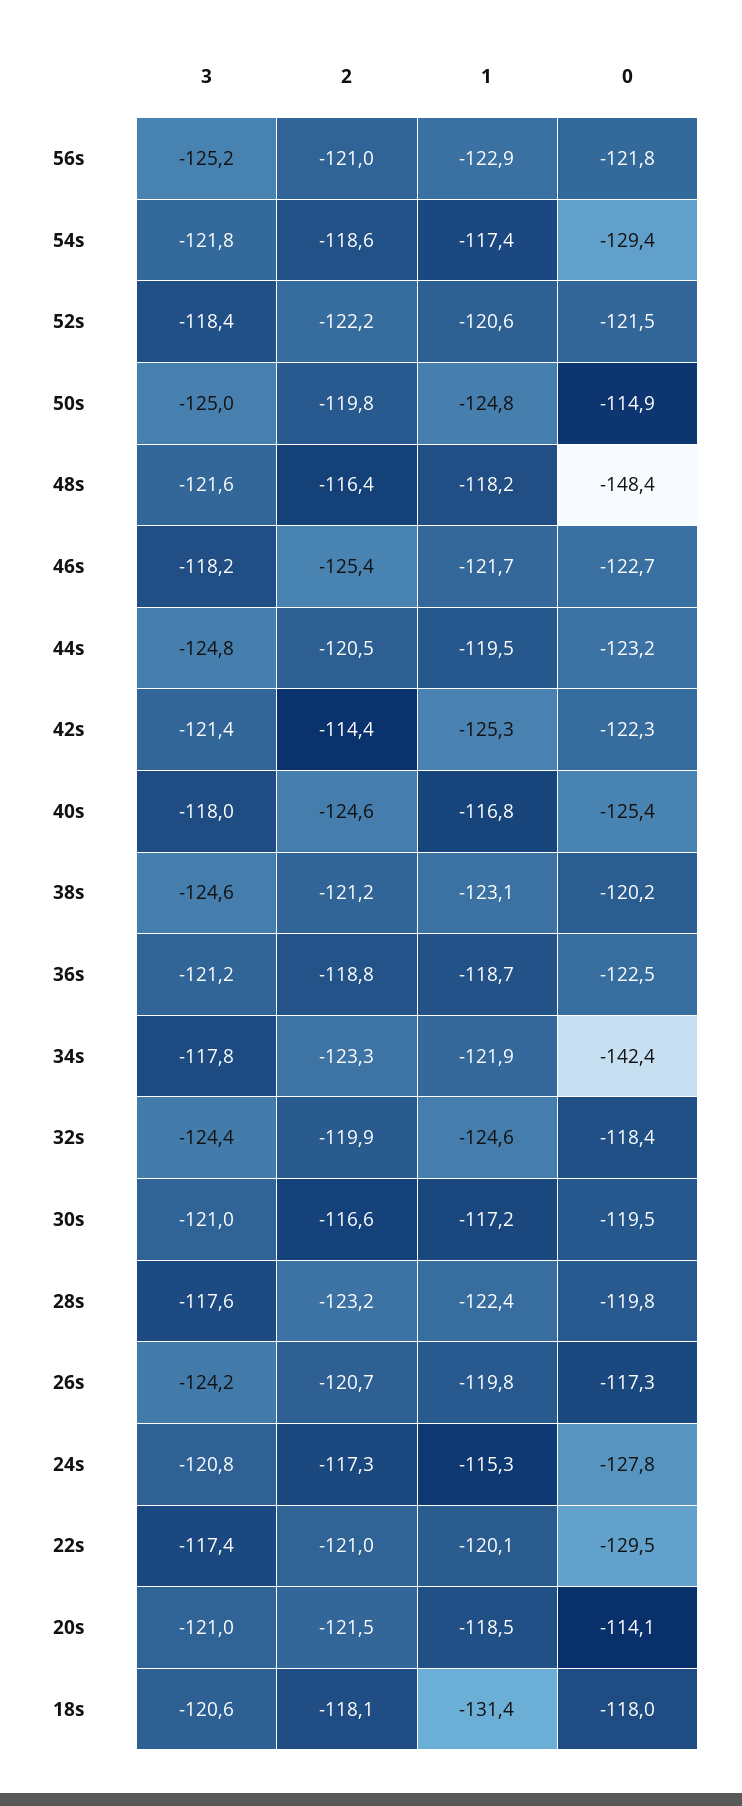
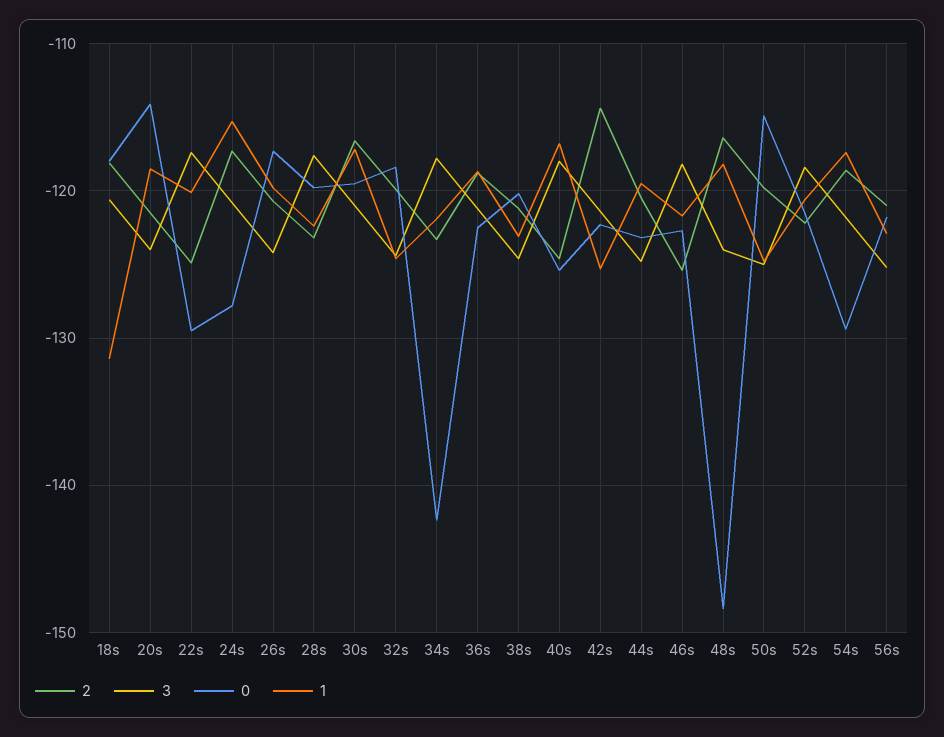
3, 48s: -121.6 -> -124
2, 22s: -121 -> -125
3, 20s: -121 -> -124

